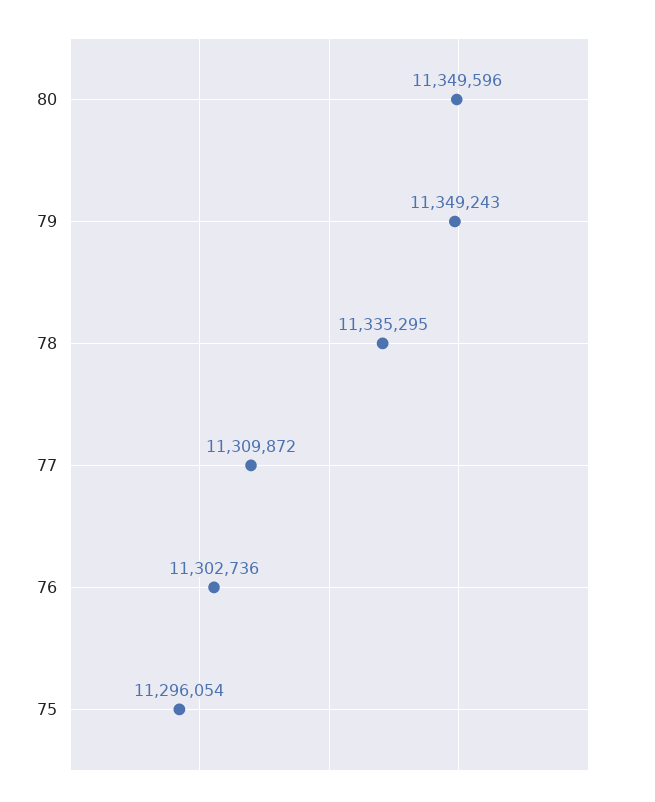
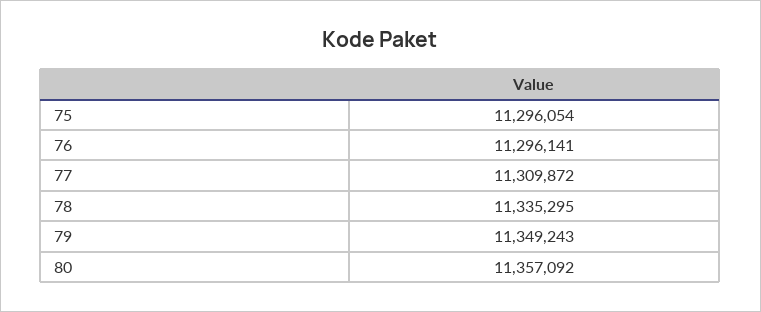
80: 11349596 -> 11357092
76: 11302736 -> 11296141

